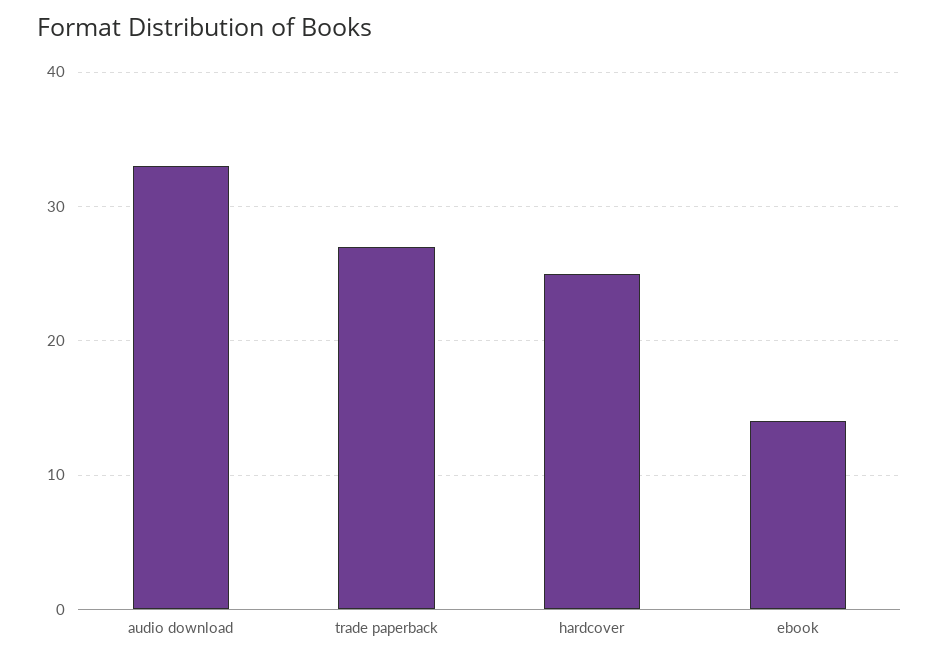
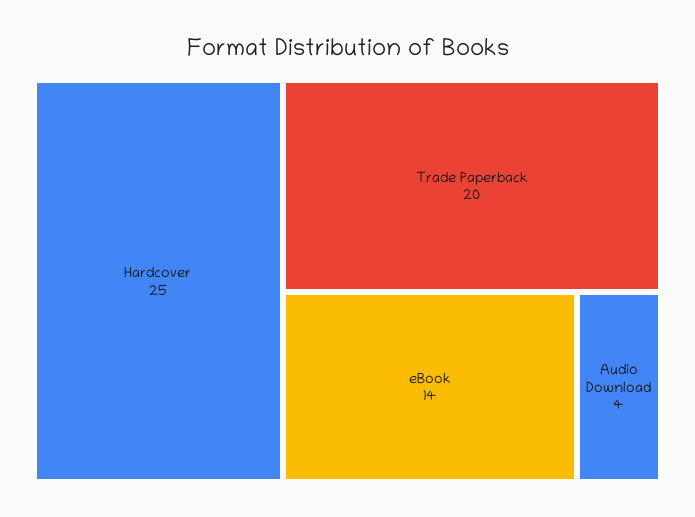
audio download: 33 -> 4
trade paperback: 27 -> 20

